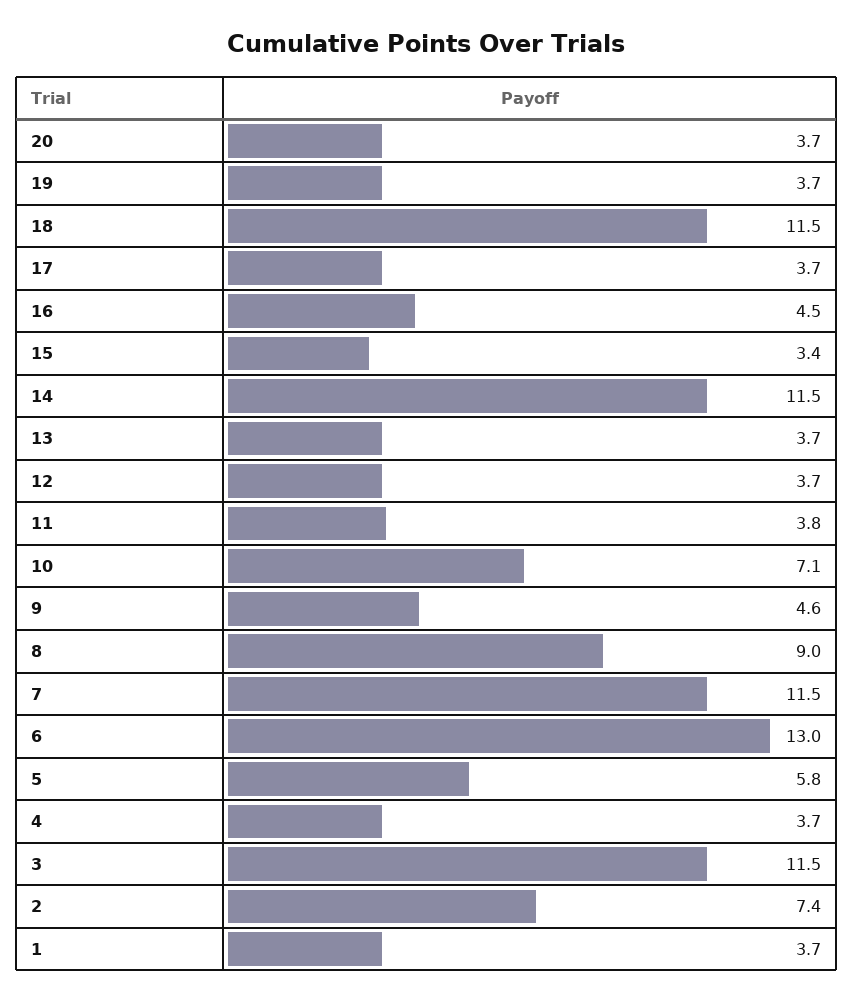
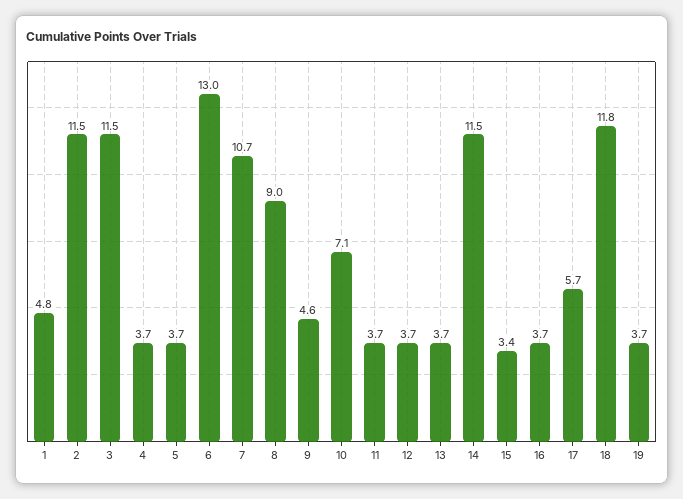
20: 3.7 -> none
18: 11.5 -> 11.8
17: 3.7 -> 5.7
16: 4.5 -> 3.7
11: 3.8 -> 3.7
7: 11.5 -> 10.7
5: 5.8 -> 3.7
2: 7.4 -> 11.5
1: 3.7 -> 4.8

